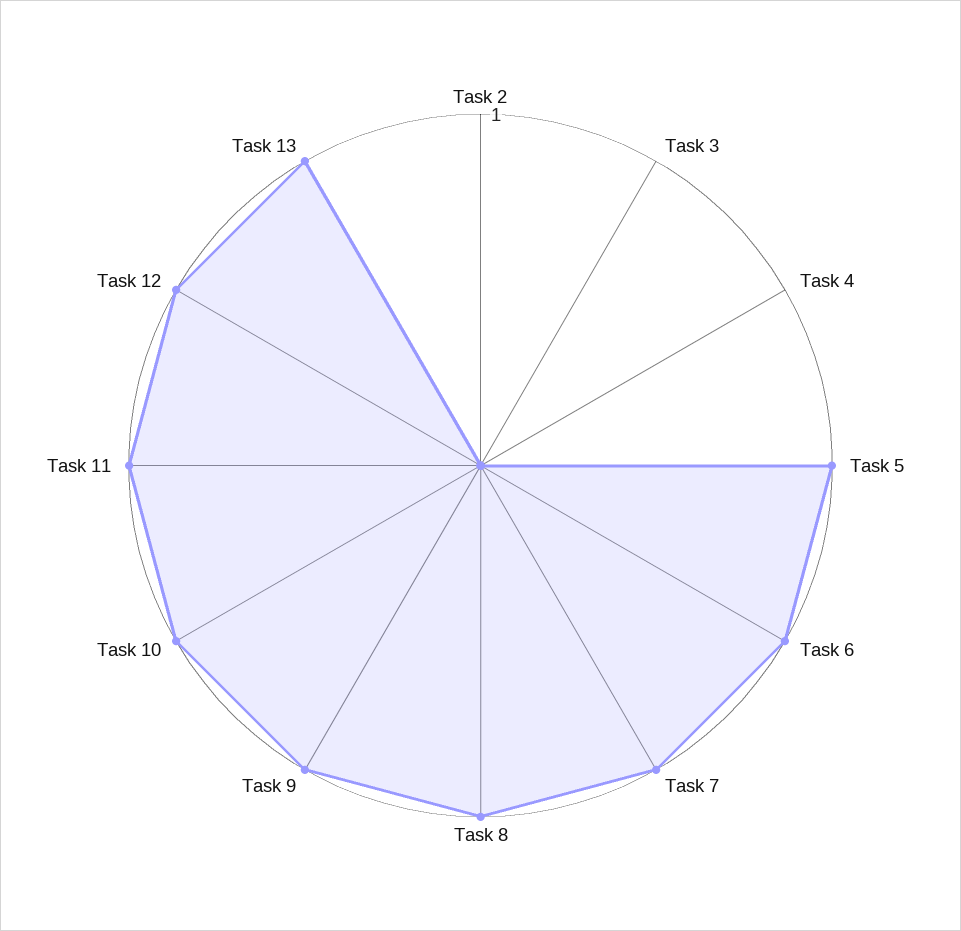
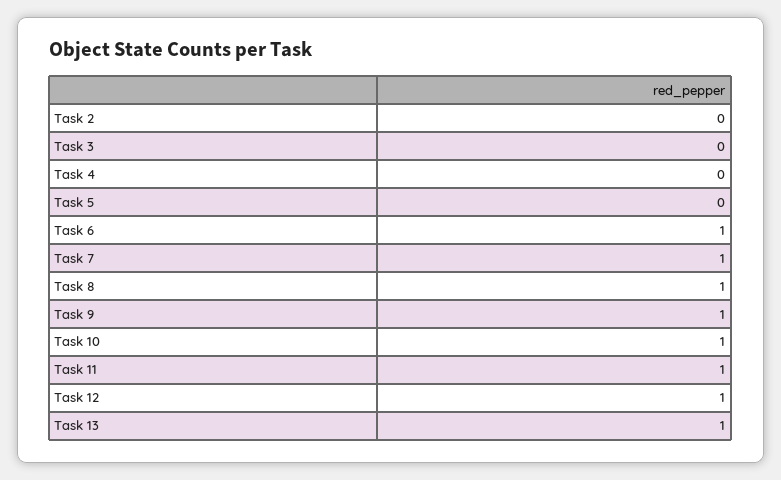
Task 5: 1 -> 0

